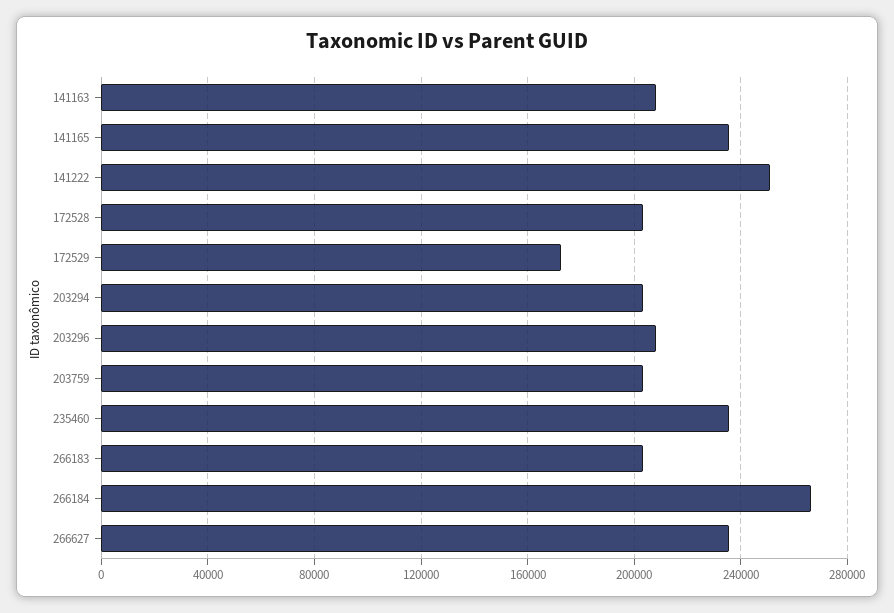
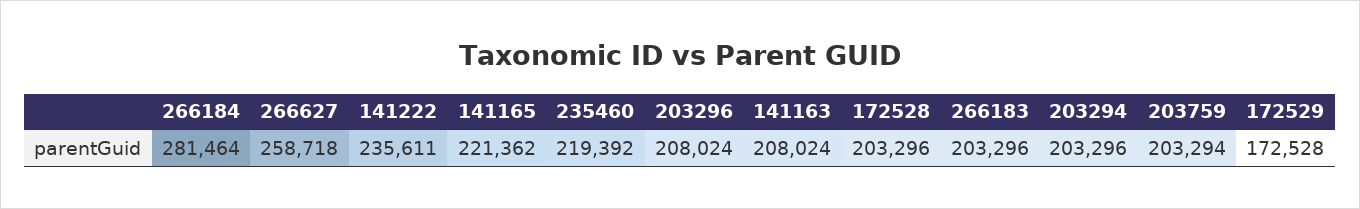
141165: 235000 -> 221362
141222: 250000 -> 235611
235460: 235000 -> 219392
266184: 265000 -> 281464
266627: 235000 -> 258718

